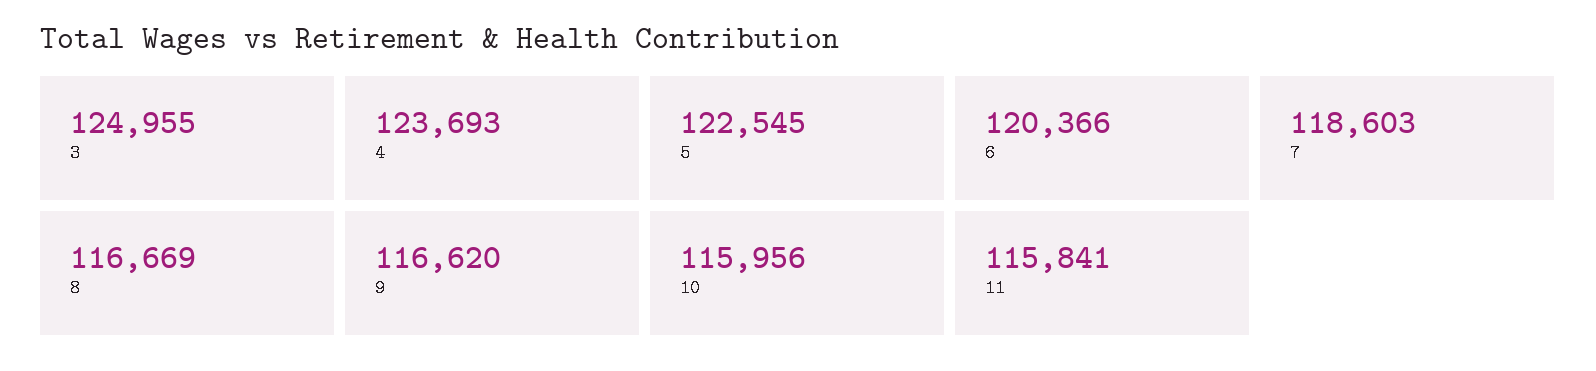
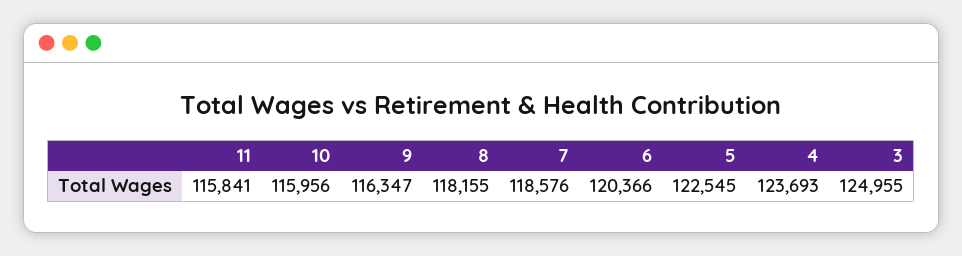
7: 118603 -> 118576
8: 116669 -> 118155
9: 116620 -> 116347

